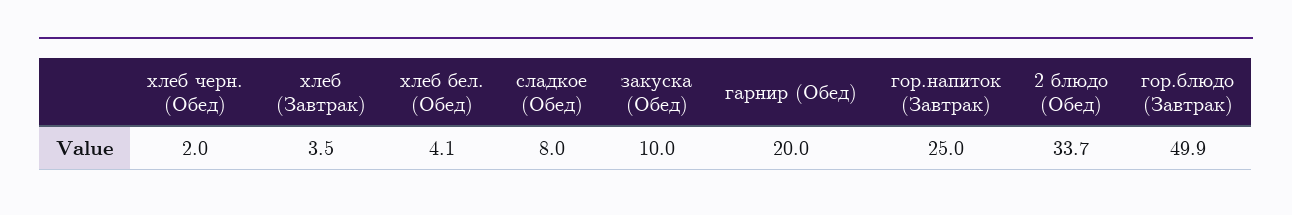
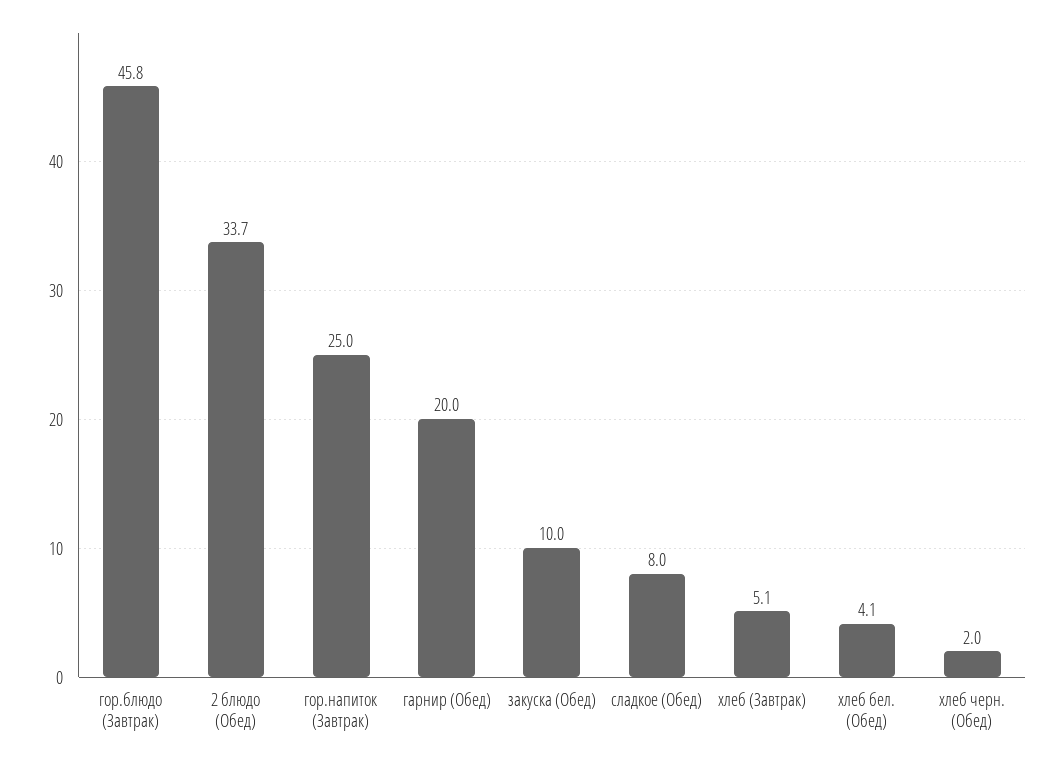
хлеб (Завтрак): 3.5 -> 5.1
гор.блюдо (Завтрак): 49.9 -> 45.8

